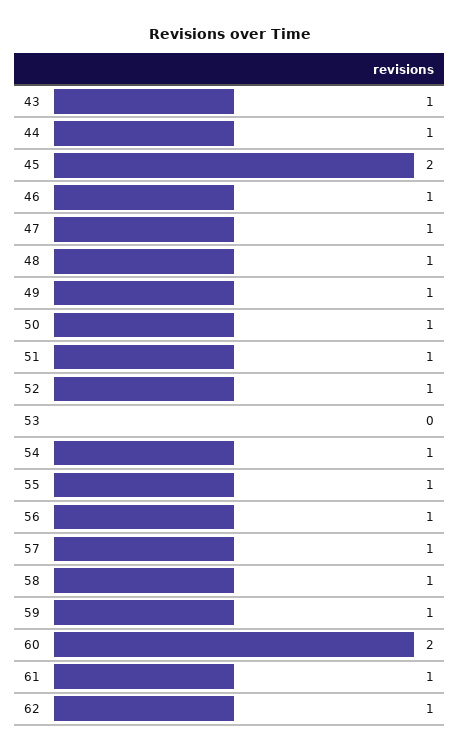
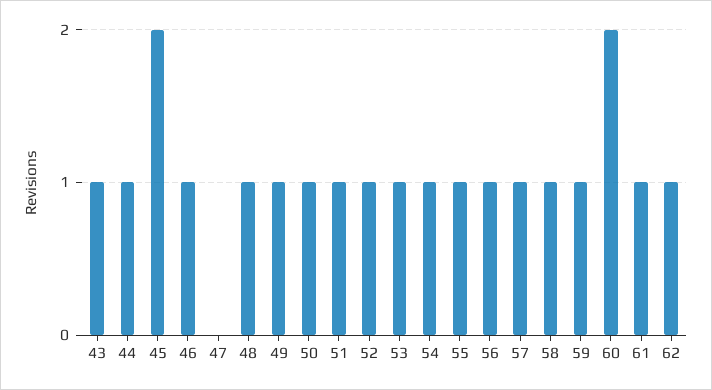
47: 1 -> 0
53: 0 -> 1

